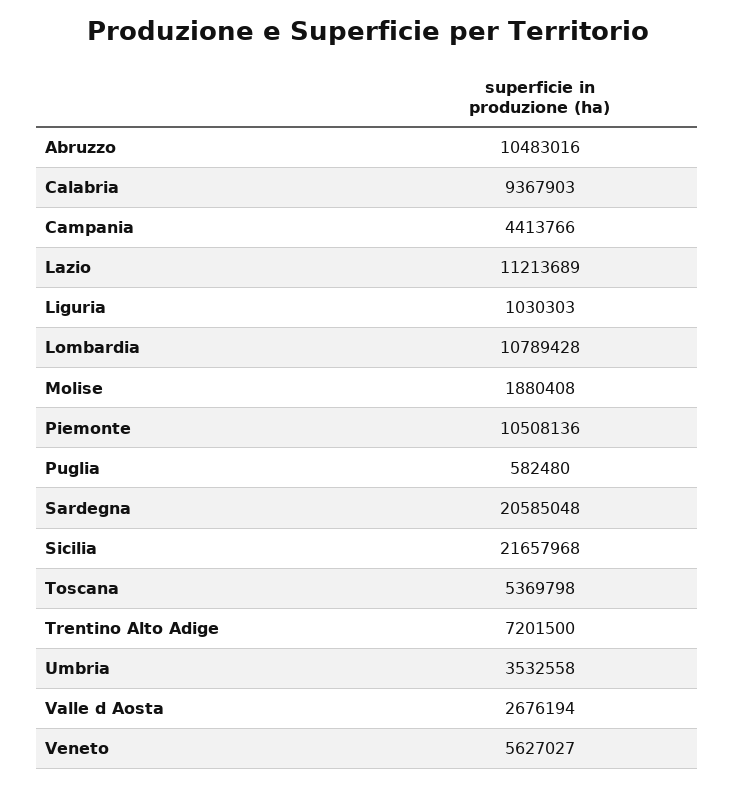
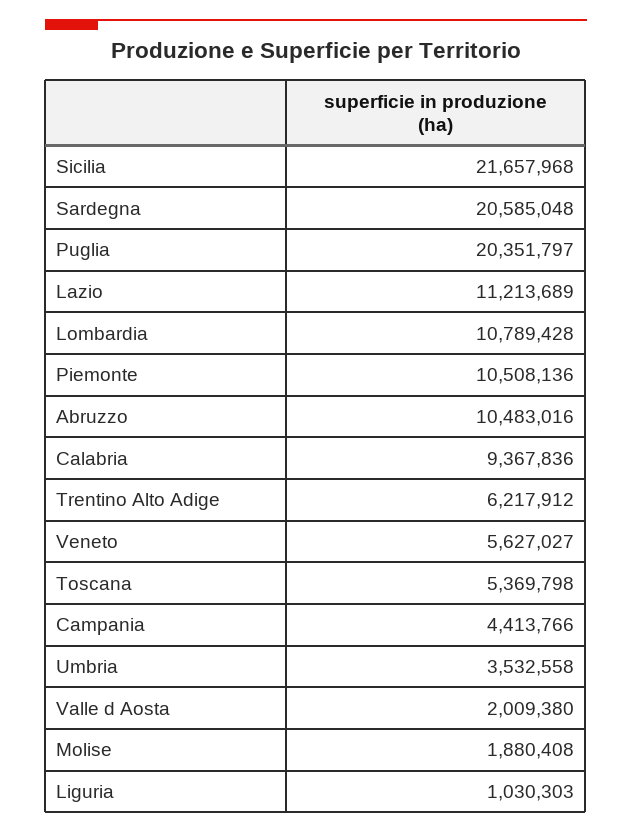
Calabria: 9367903 -> 9367836
Puglia: 582480 -> 20351797
Trentino Alto Adige: 7201500 -> 6217912
Valle d Aosta: 2676194 -> 2009380

